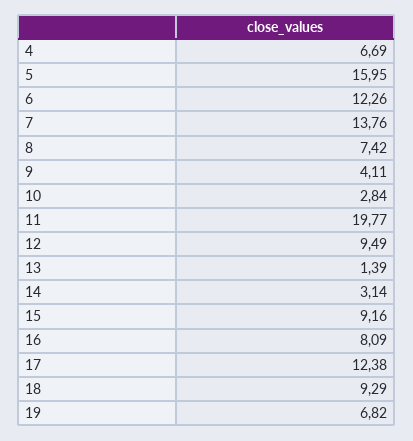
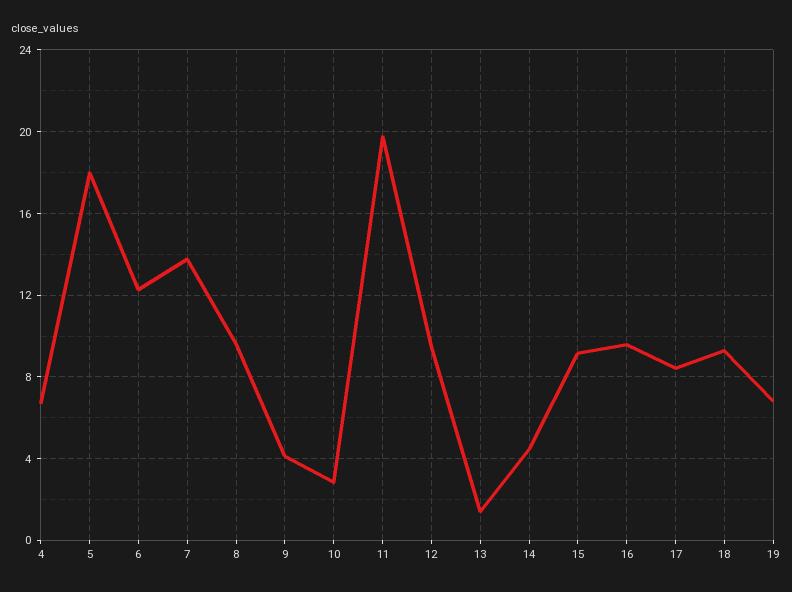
5: 15.95 -> 18
8: 7.42 -> 9.5
14: 3.14 -> 4.5
16: 8.09 -> 9.5
17: 12.38 -> 8.5

